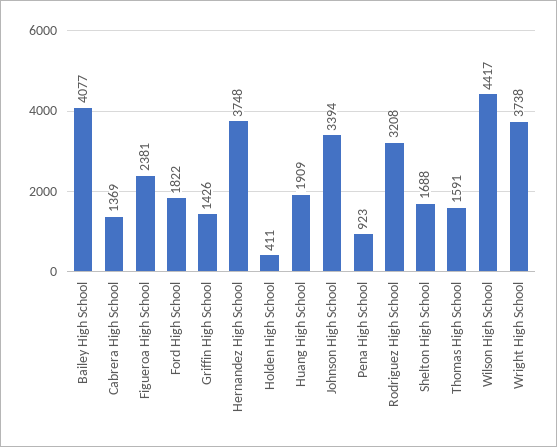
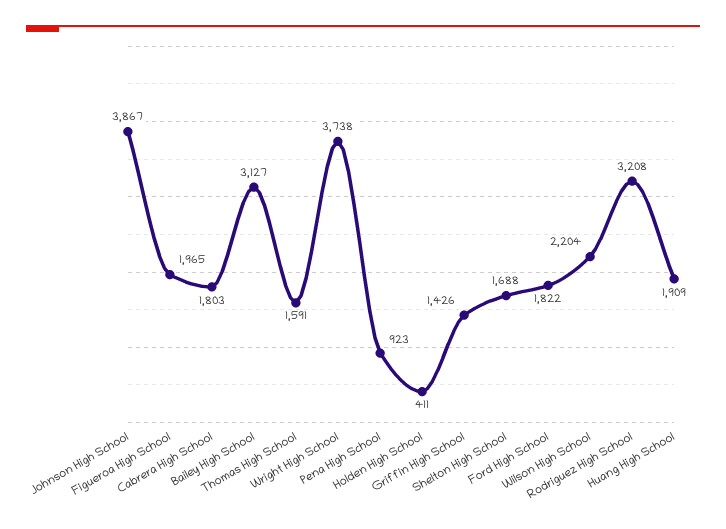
Bailey High School: 4077 -> 3127
Cabrera High School: 1369 -> 1803
Figueroa High School: 2381 -> 1965
Hernandez High School: 3748 -> none
Johnson High School: 3394 -> 3867
Wilson High School: 4417 -> 2204

